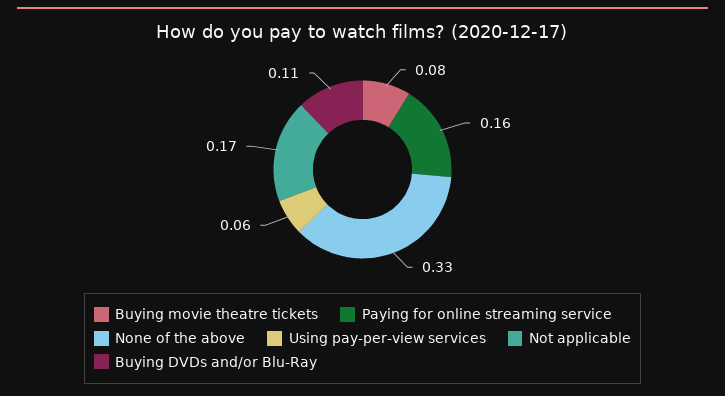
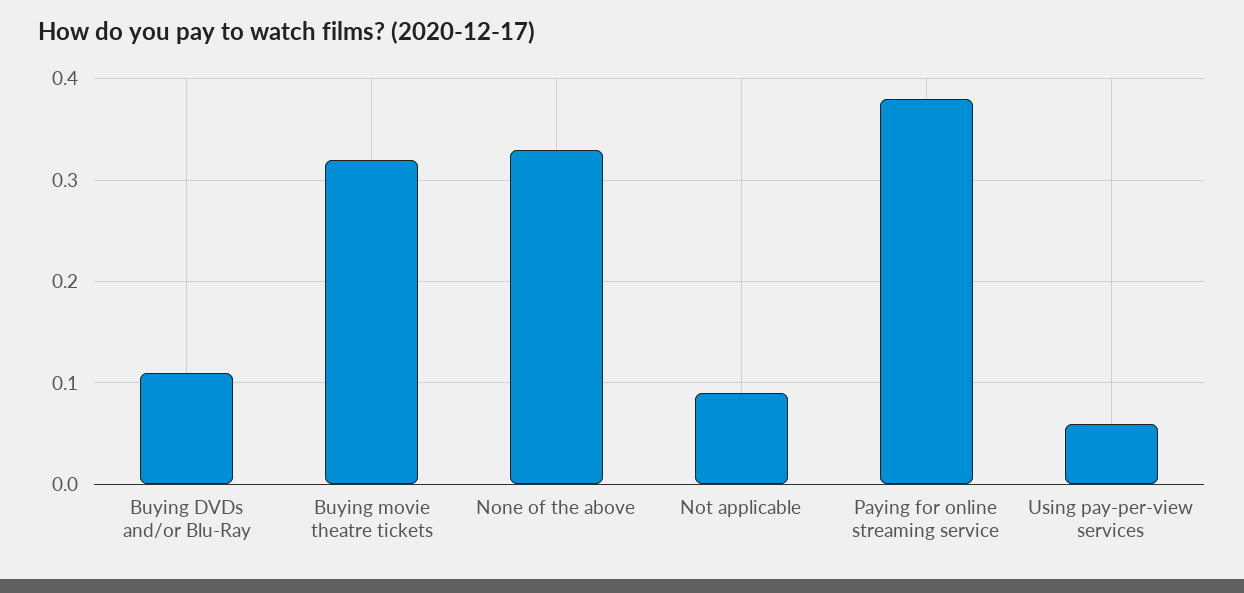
Buying movie theatre tickets: 0.08 -> 0.32
Paying for online streaming service: 0.16 -> 0.38
Not applicable: 0.17 -> 0.09

